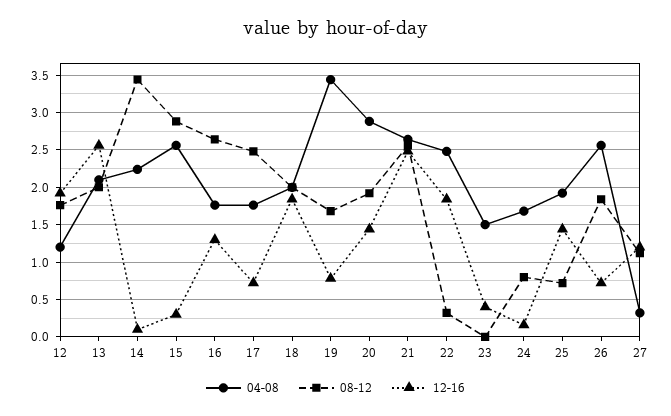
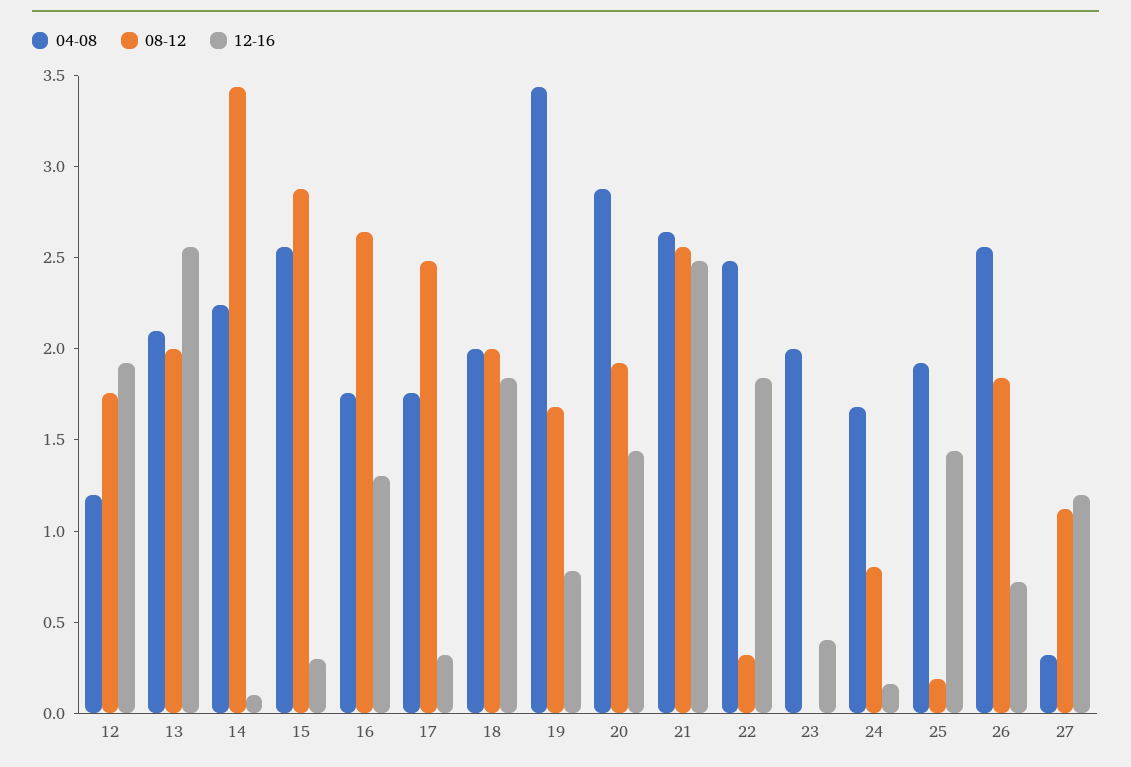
12-16, 17: 0.7 -> 0.3
04-08, 23: 1.5 -> 2
08-12, 25: 0.7 -> 0.2

